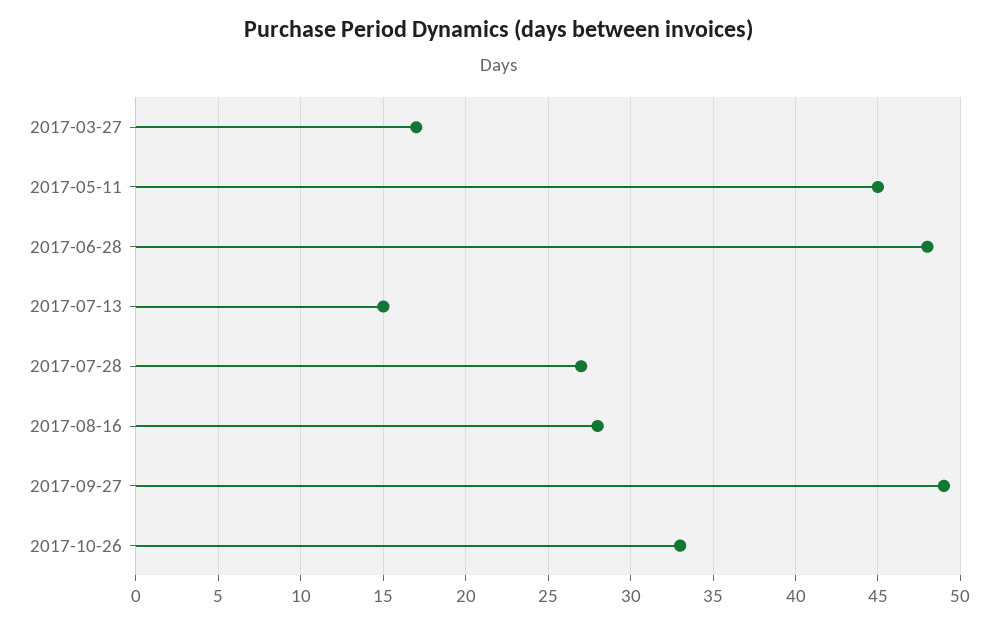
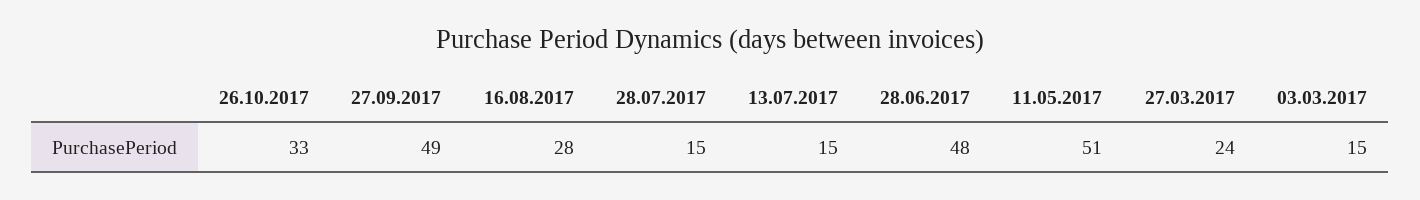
2017-03-27: 17 -> 24
2017-05-11: 45 -> 51
2017-07-28: 27 -> 15
03.03.2017: none -> 15

